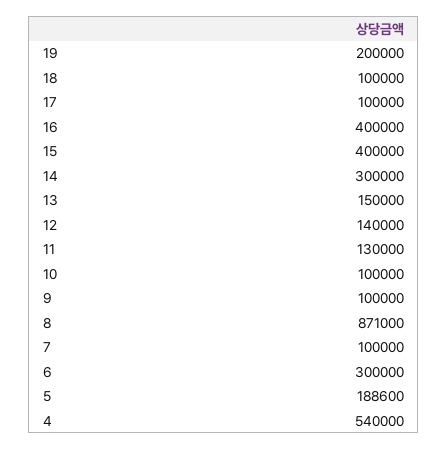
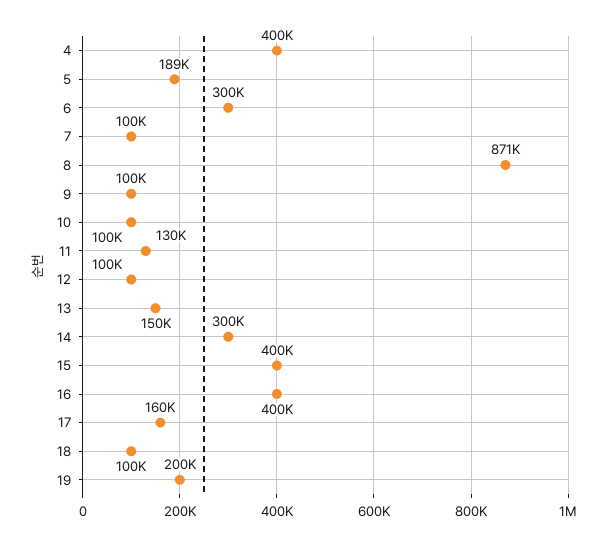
17: 100000 -> 160000
12: 140000 -> 100000
4: 540000 -> 400000

